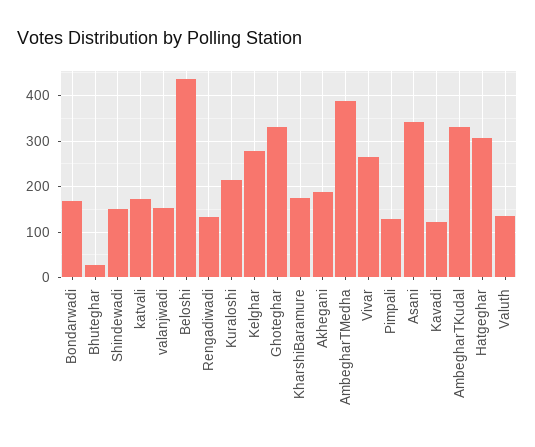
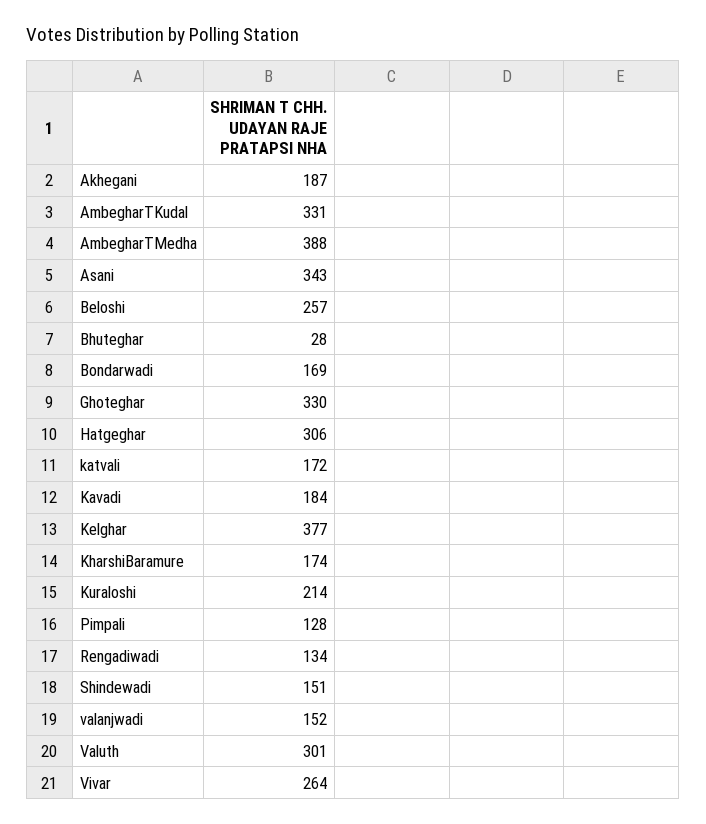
Beloshi: 440 -> 257
Kelghar: 280 -> 377
Kavadi: 120 -> 184
Valuth: 140 -> 301

